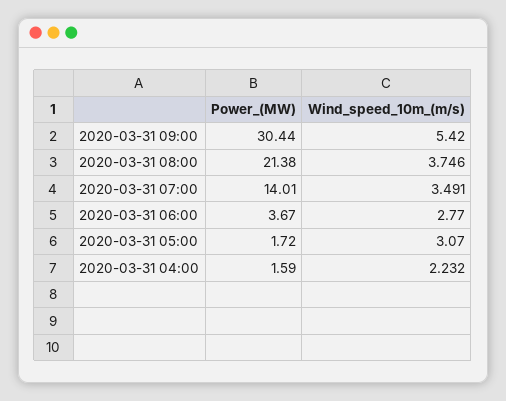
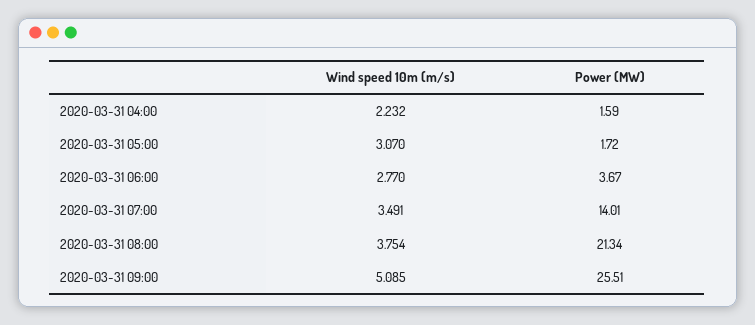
Power_(MW), 2020-03-31 09:00: 30.44 -> 25.51
Wind_speed_10m_(m/s), 2020-03-31 09:00: 5.42 -> 5.085
Power_(MW), 2020-03-31 08:00: 21.38 -> 21.34
Wind_speed_10m_(m/s), 2020-03-31 08:00: 3.746 -> 3.754

